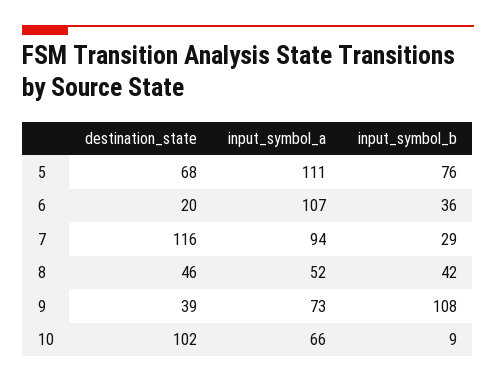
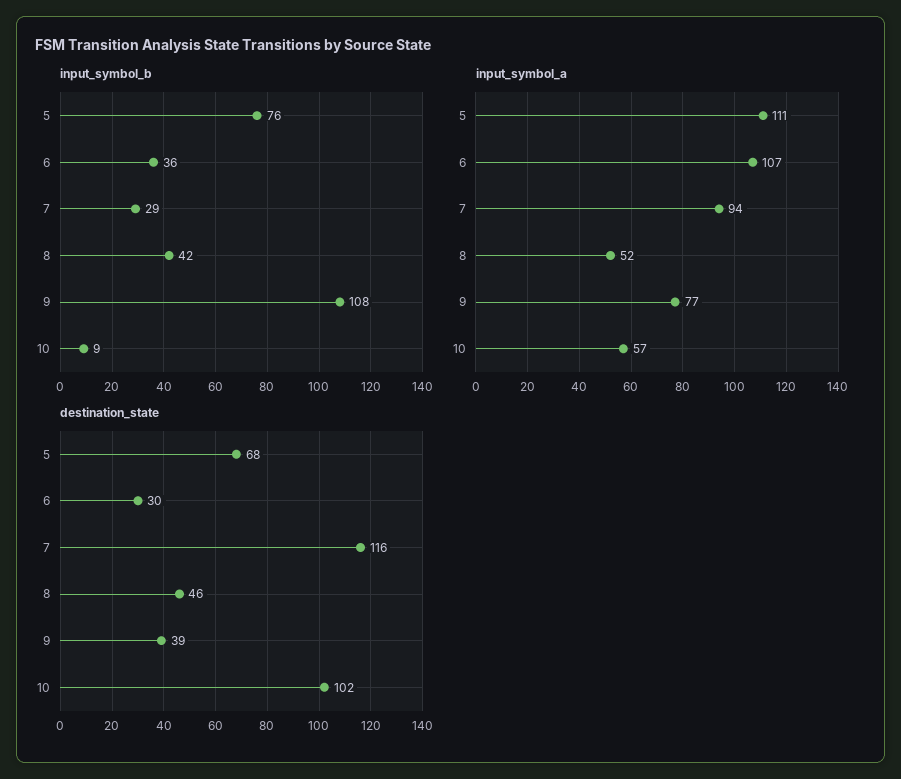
destination_state, 6: 20 -> 30
input_symbol_a, 9: 73 -> 77
input_symbol_a, 10: 66 -> 57

